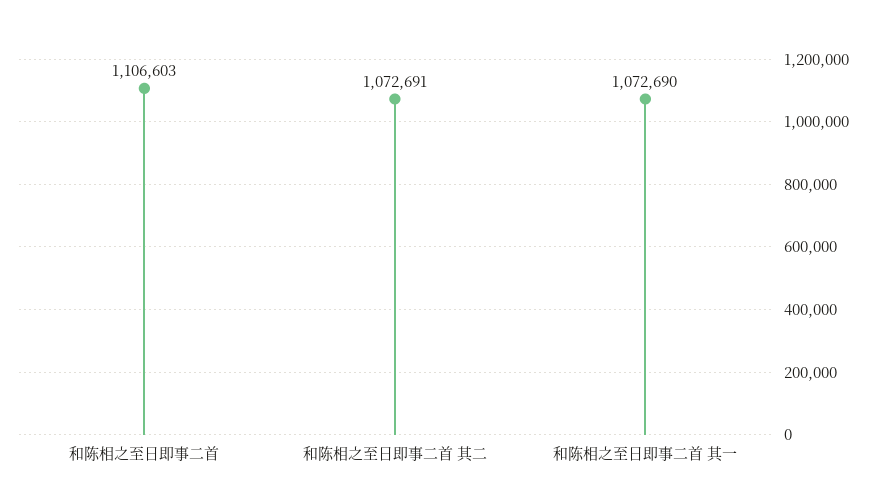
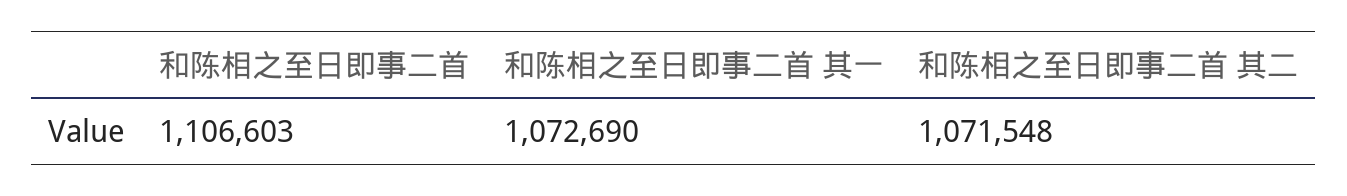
和陈相之至日即事二首 其二: 1072691 -> 1071548

